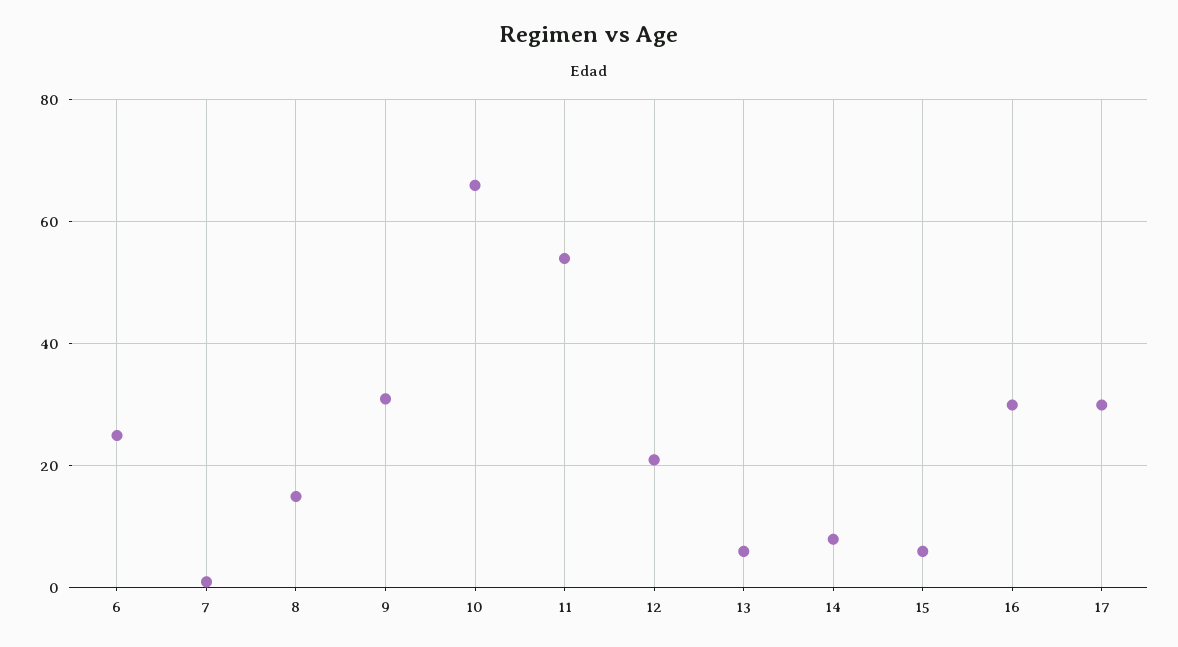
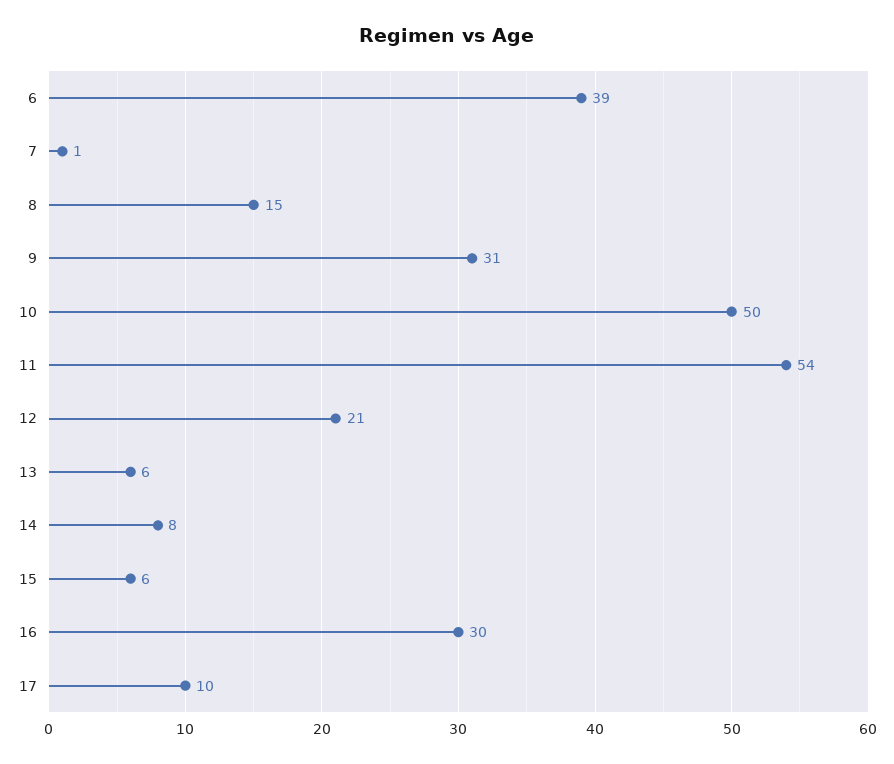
6: 25 -> 39
10: 65 -> 50
17: 30 -> 10

